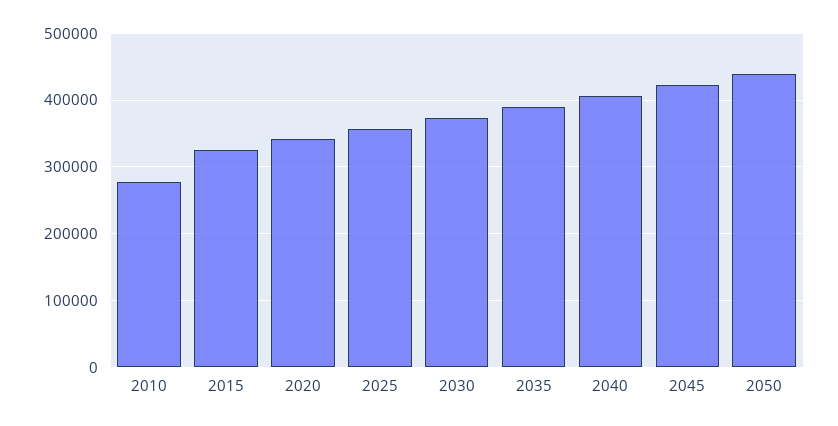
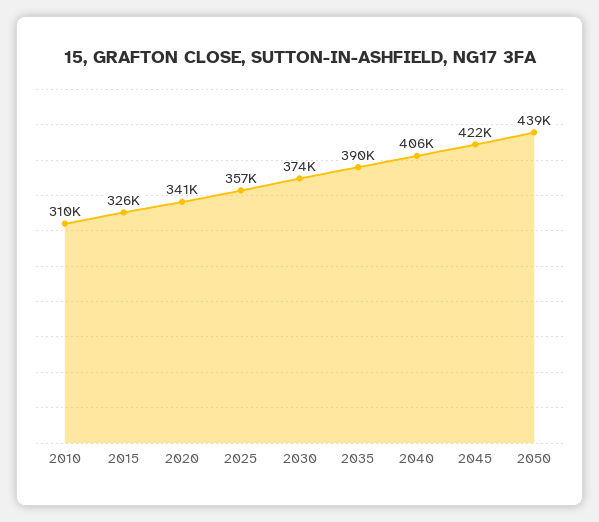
2010: 280000 -> 310000

